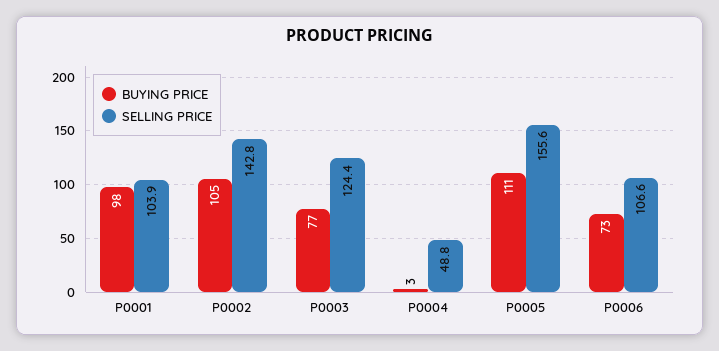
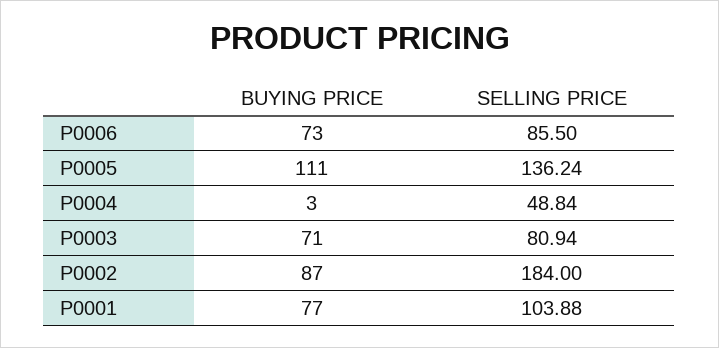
BUYING PRICE, P0001: 98 -> 77
BUYING PRICE, P0002: 105 -> 87
SELLING PRICE, P0002: 142.8 -> 184
BUYING PRICE, P0003: 77 -> 71
SELLING PRICE, P0003: 124.4 -> 80.94
SELLING PRICE, P0005: 155.6 -> 136.24
SELLING PRICE, P0006: 106.6 -> 85.5

